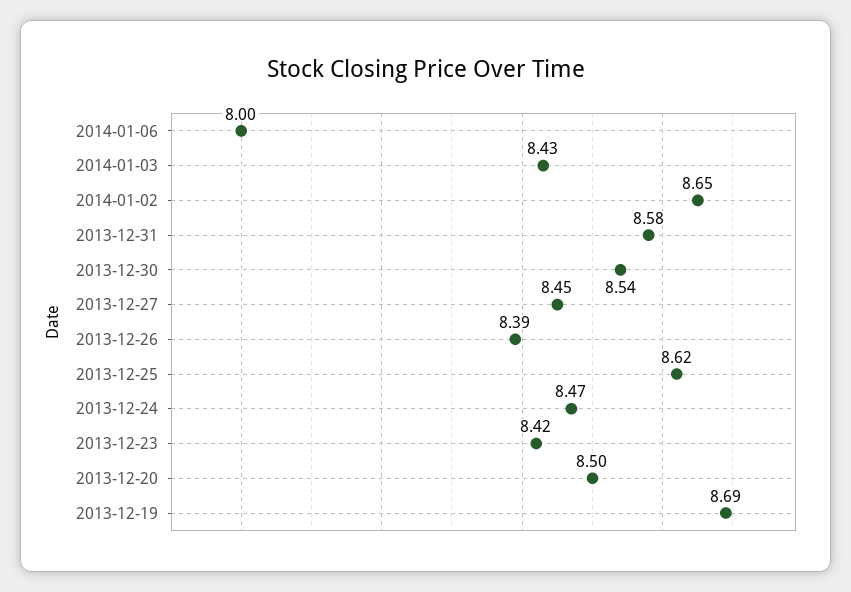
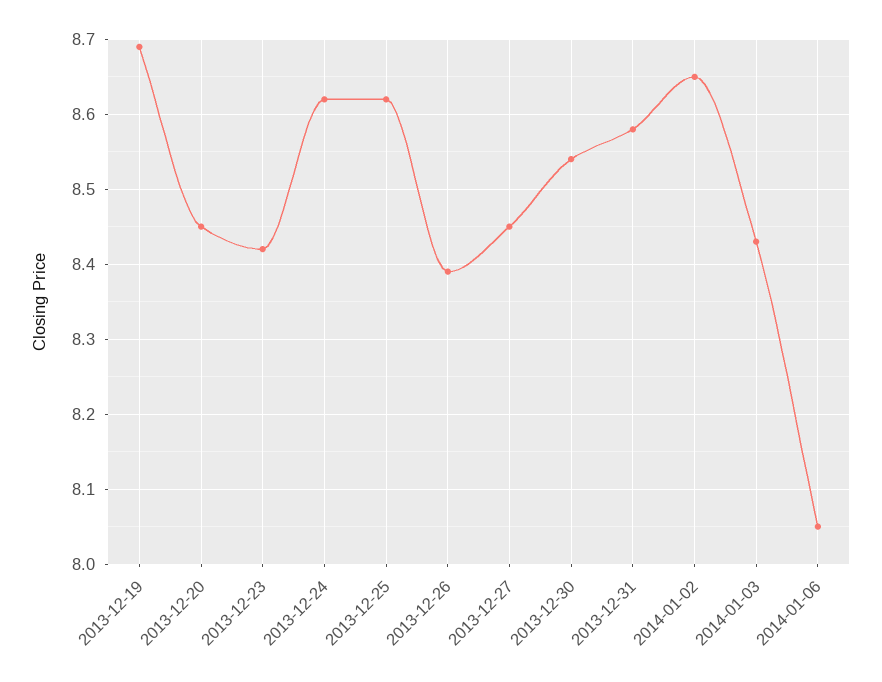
2014-01-06: 8 -> 8.05
2013-12-24: 8.47 -> 8.62
2013-12-20: 8.5 -> 8.45

